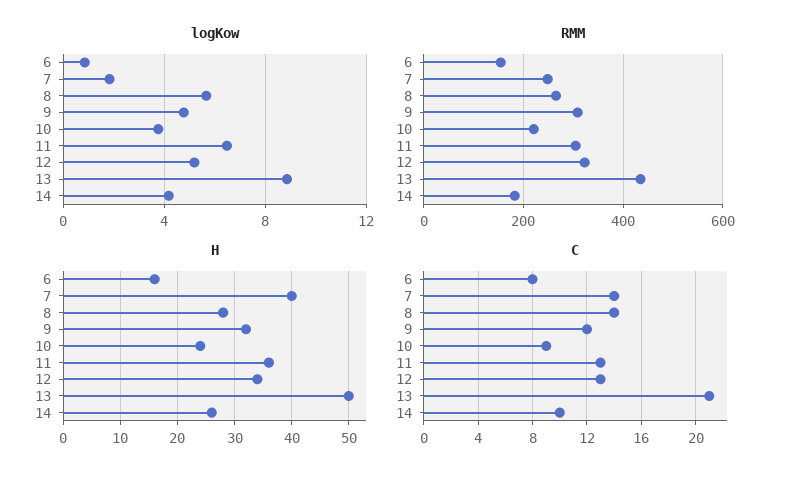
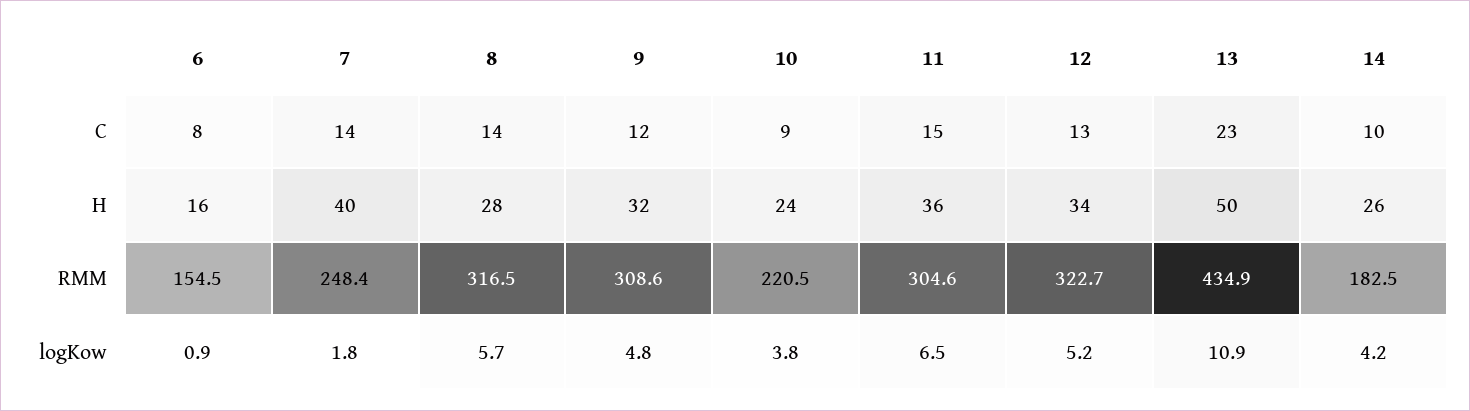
logKow, 13: 9 -> 10.9
RMM, 8: 260 -> 316.5
C, 11: 13 -> 15
C, 13: 21 -> 23

